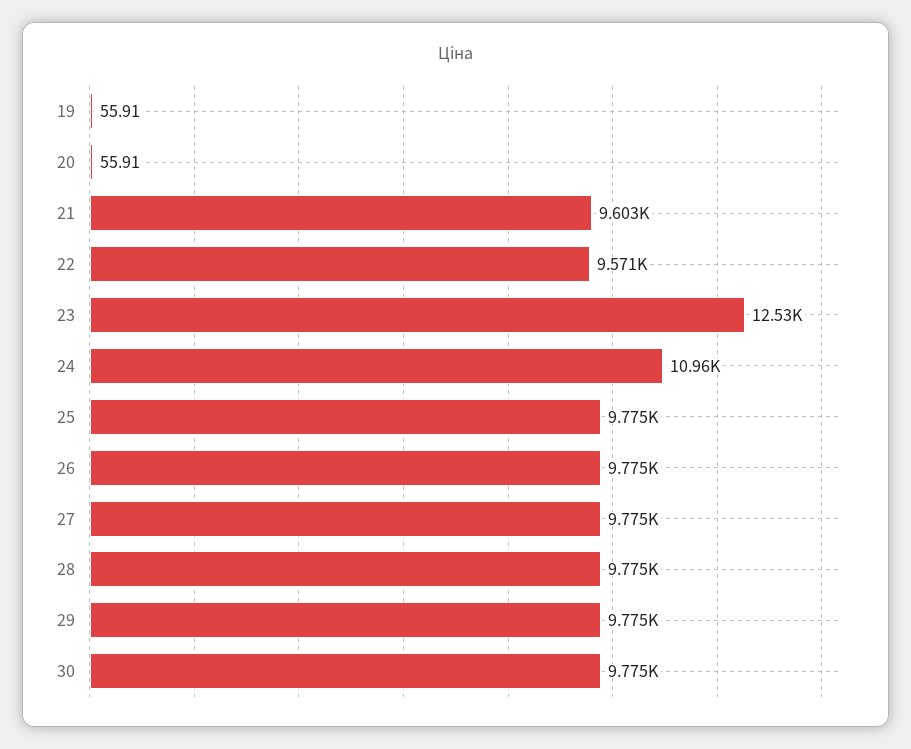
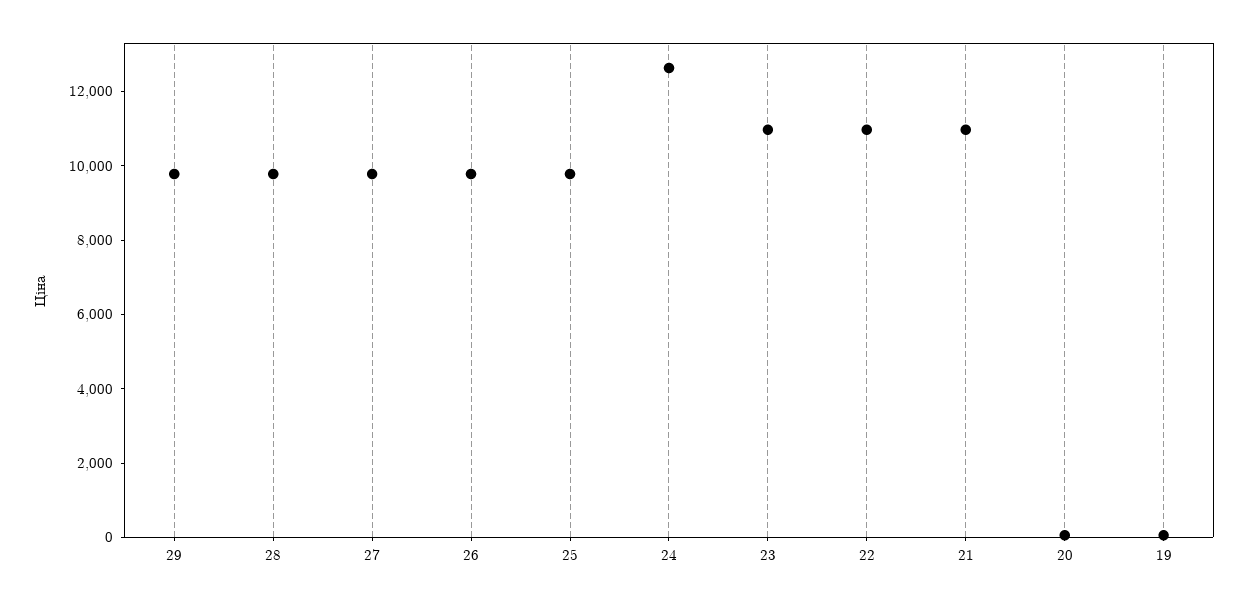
21: 9603 -> 11000
22: 9571 -> 11000
23: 12530 -> 11000
24: 10960 -> 12500
30: 9775 -> none

